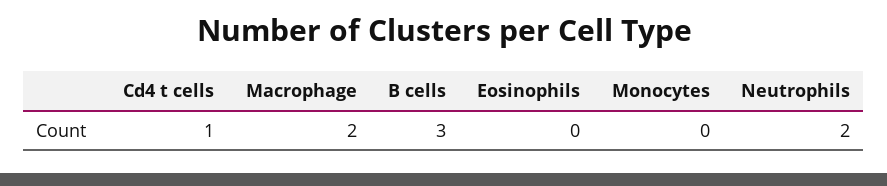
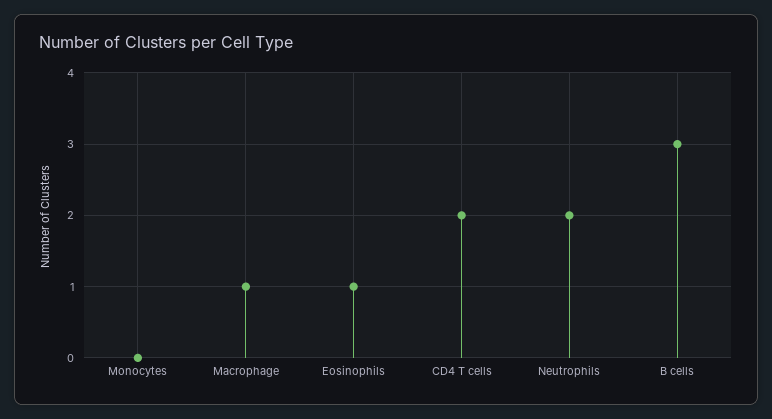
Cd4 t cells: 1 -> 2
Macrophage: 2 -> 1
Eosinophils: 0 -> 1

